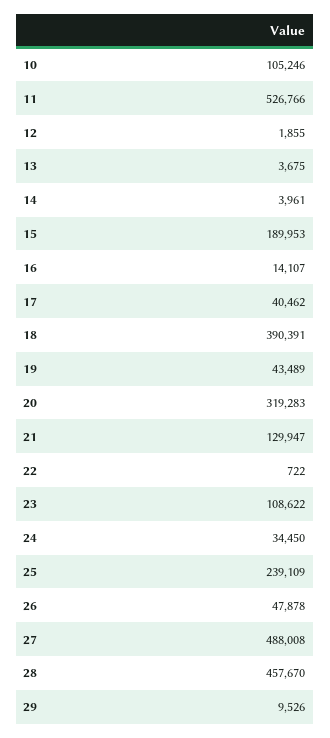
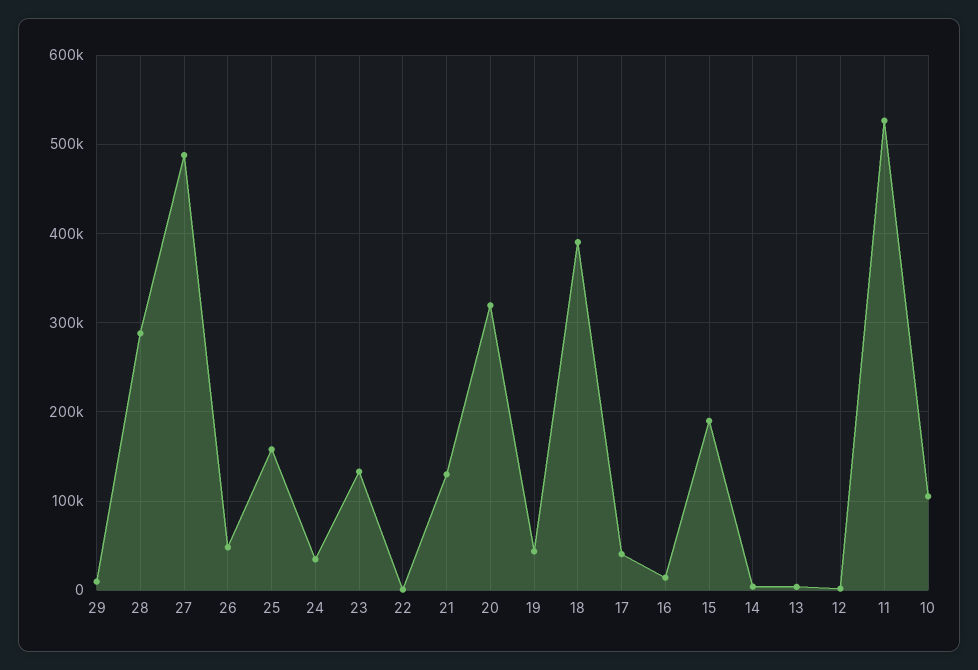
23: 108622 -> 130000
25: 239109 -> 160000
28: 457670 -> 290000

